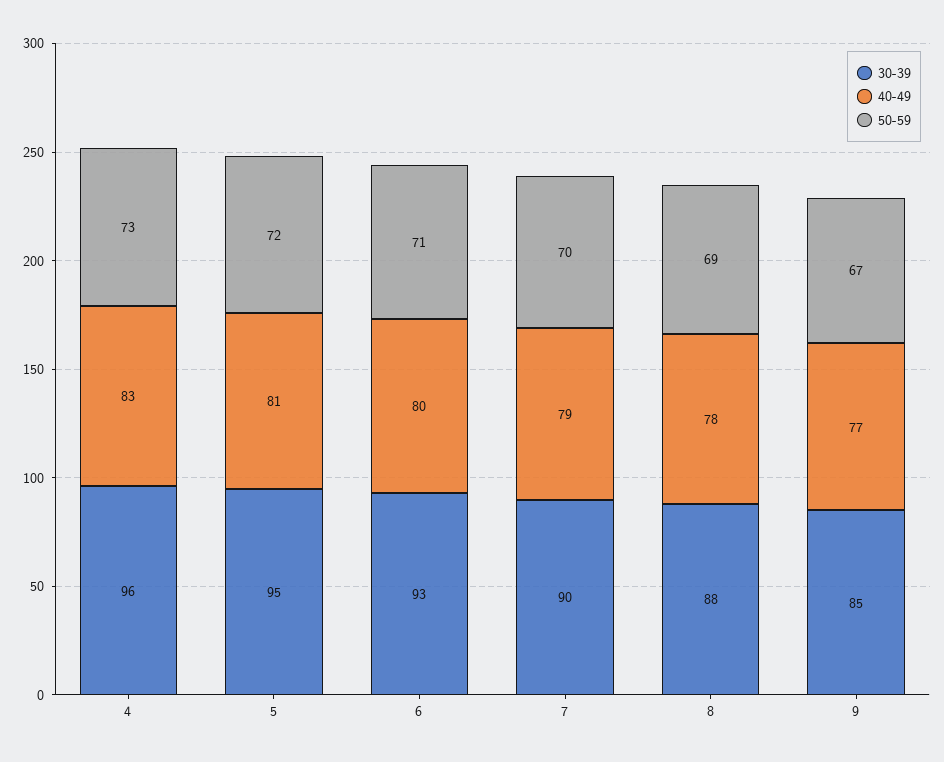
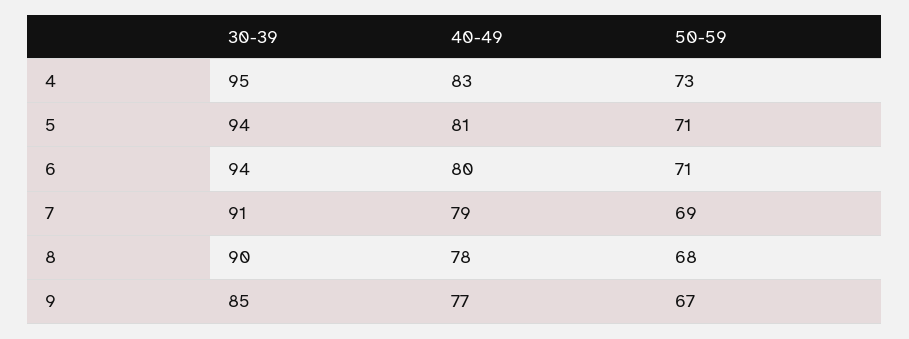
30-39, 4: 96 -> 95
30-39, 5: 95 -> 94
50-59, 5: 72 -> 71
30-39, 6: 93 -> 94
30-39, 7: 90 -> 91
50-59, 7: 70 -> 69
30-39, 8: 88 -> 90
50-59, 8: 69 -> 68

